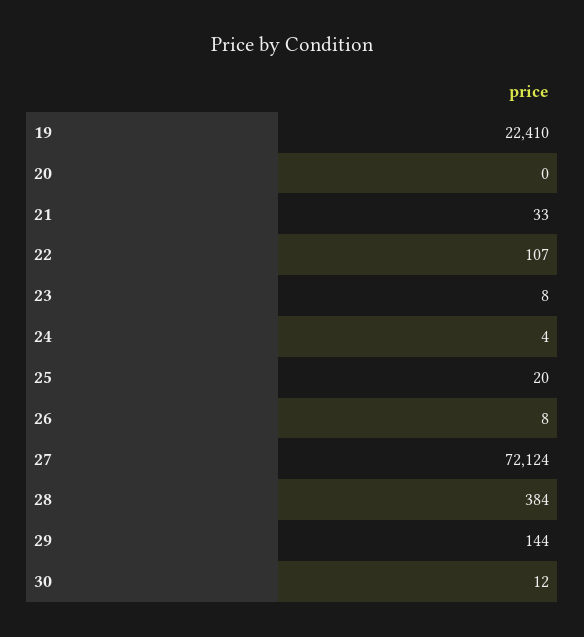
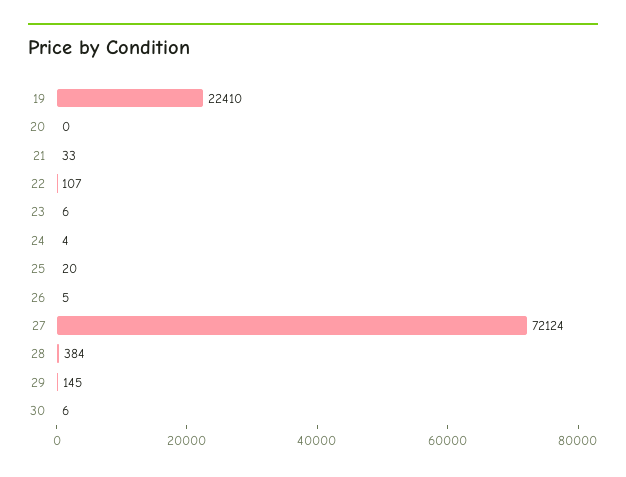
23: 8 -> 6
26: 8 -> 5
29: 144 -> 145
30: 12 -> 6

